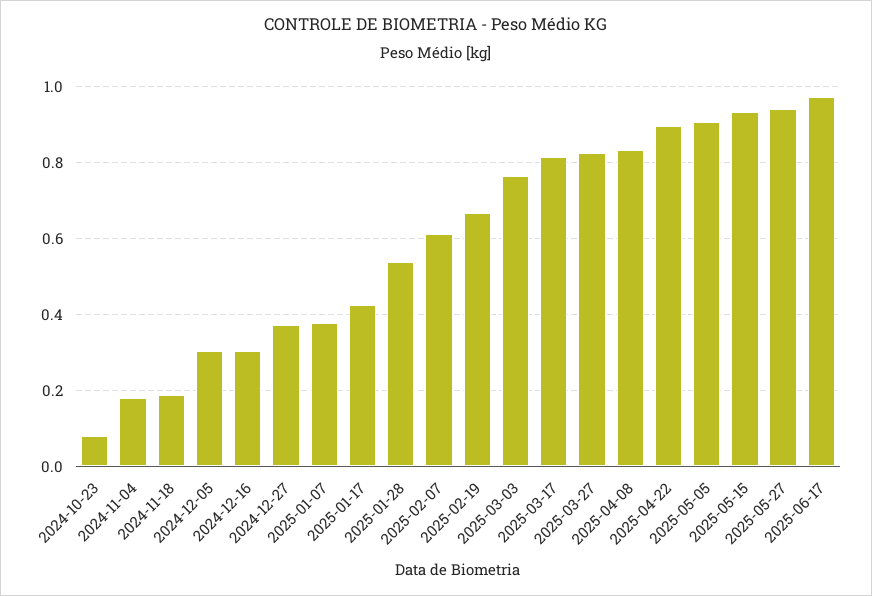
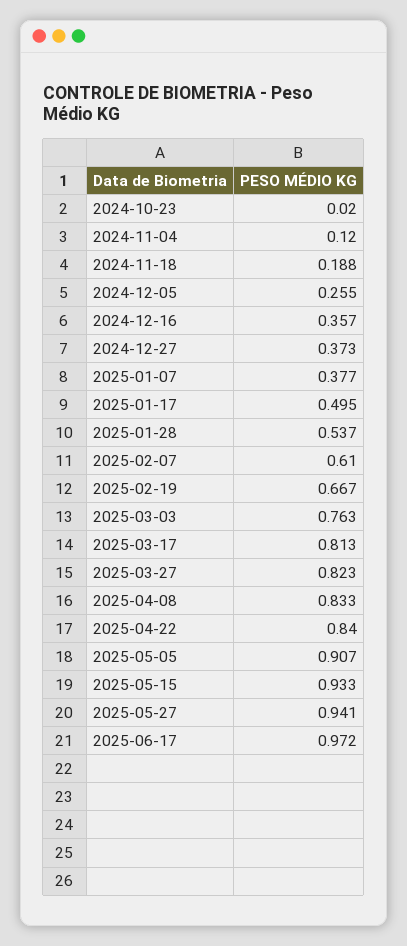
2024-10-23: 0.08 -> 0.02
2024-11-04: 0.18 -> 0.12
2024-12-05: 0.3 -> 0.255
2024-12-16: 0.3 -> 0.357
2025-01-17: 0.42 -> 0.495
2025-04-22: 0.9 -> 0.84

